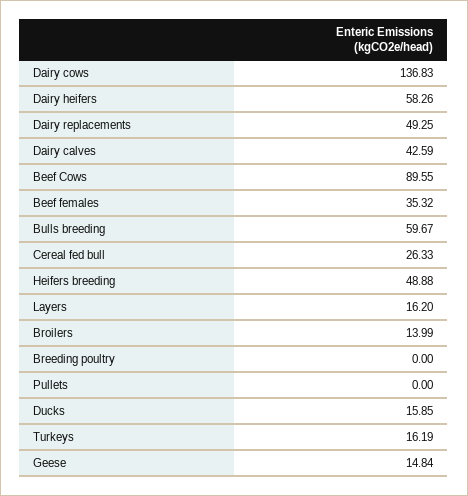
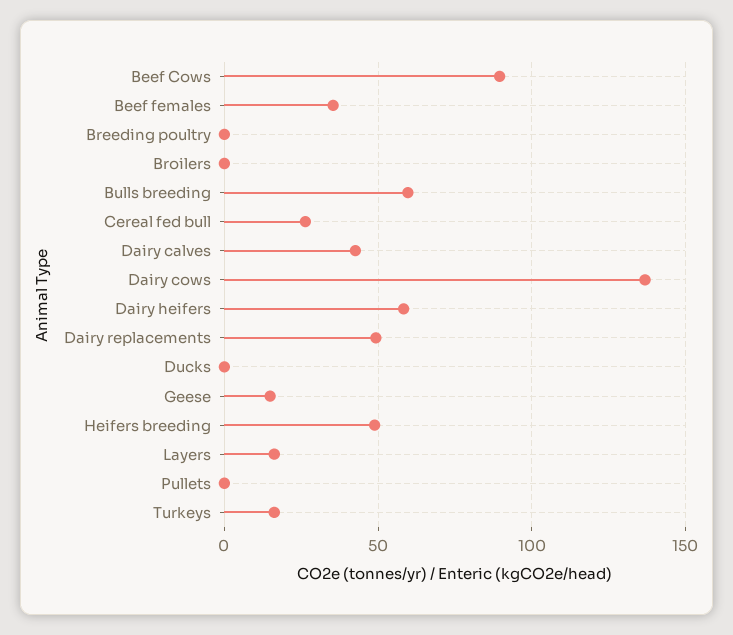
Broilers: 13.99 -> 0
Ducks: 15.85 -> 0

